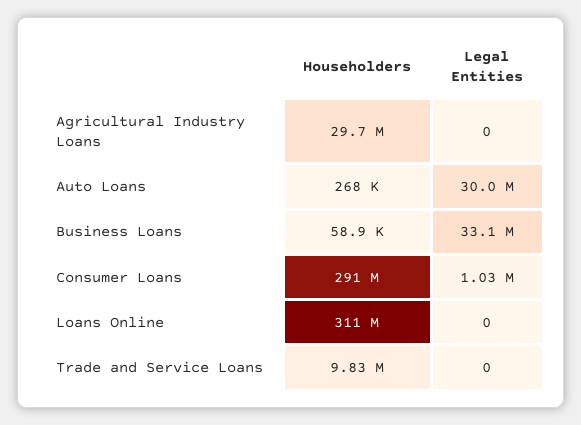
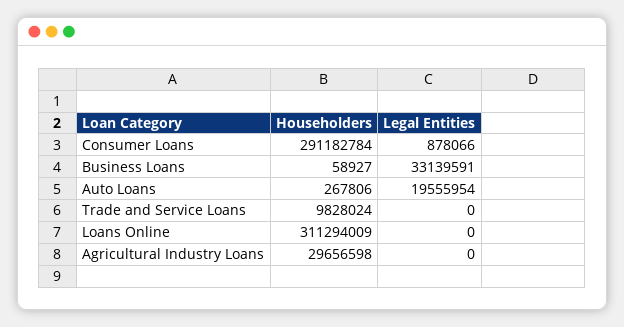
Legal Entities, Auto Loans: 30000000 -> 19555954
Legal Entities, Consumer Loans: 1030000 -> 878066

